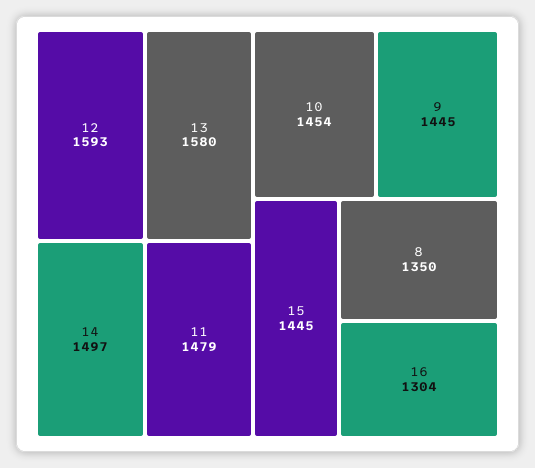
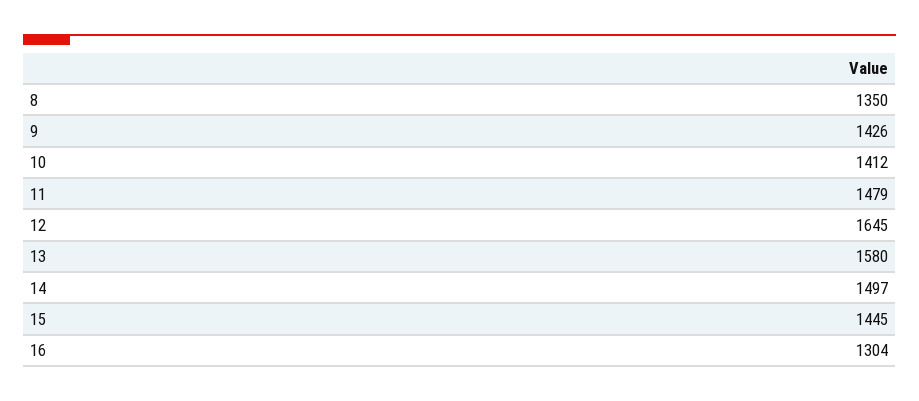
12: 1593 -> 1645
10: 1454 -> 1412
9: 1445 -> 1426

